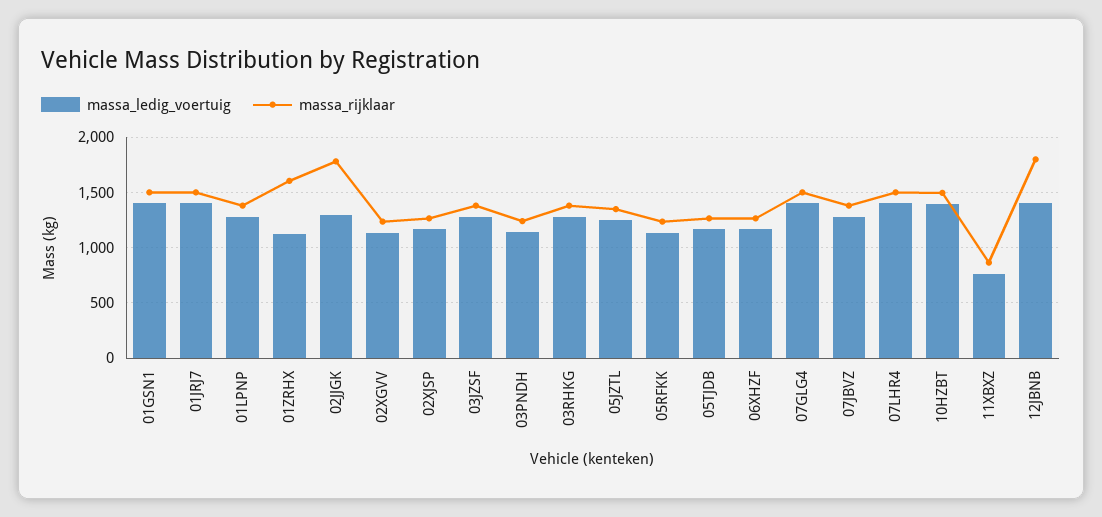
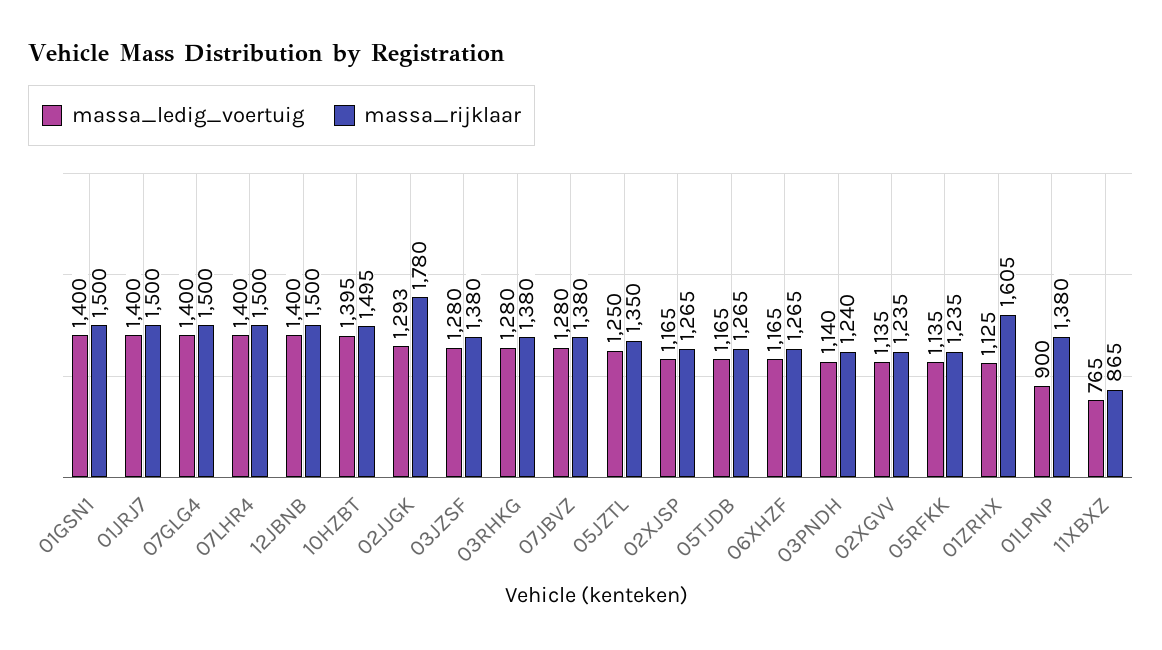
massa_ledig_voertuig, 01LPNP: 1300 -> 900
massa_rijklaar, 12JBNB: 1800 -> 1500

